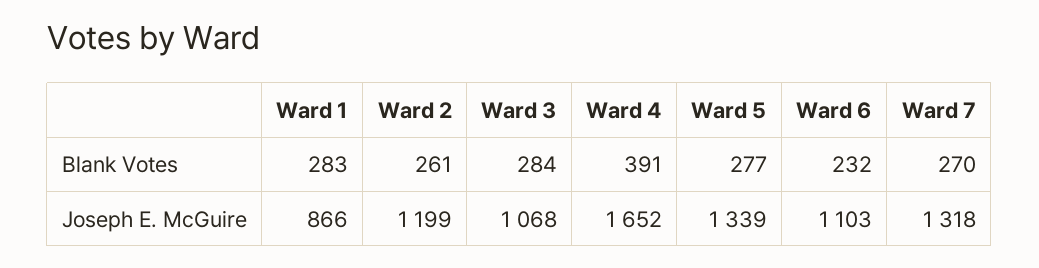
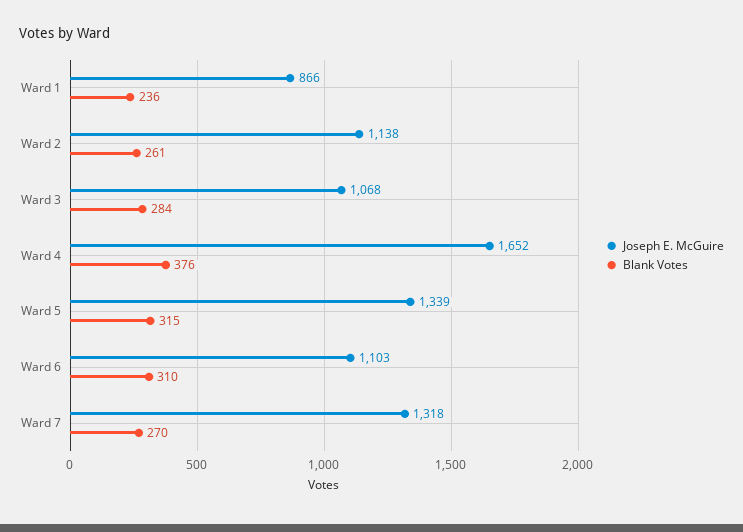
Blank Votes, Ward 1: 283 -> 236
Blank Votes, Ward 4: 391 -> 376
Blank Votes, Ward 5: 277 -> 315
Blank Votes, Ward 6: 232 -> 310
Joseph E. McGuire, Ward 2: 1199 -> 1138

